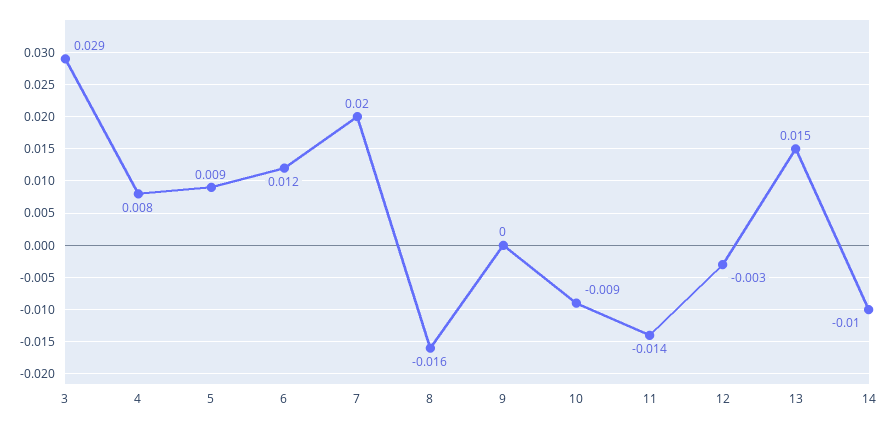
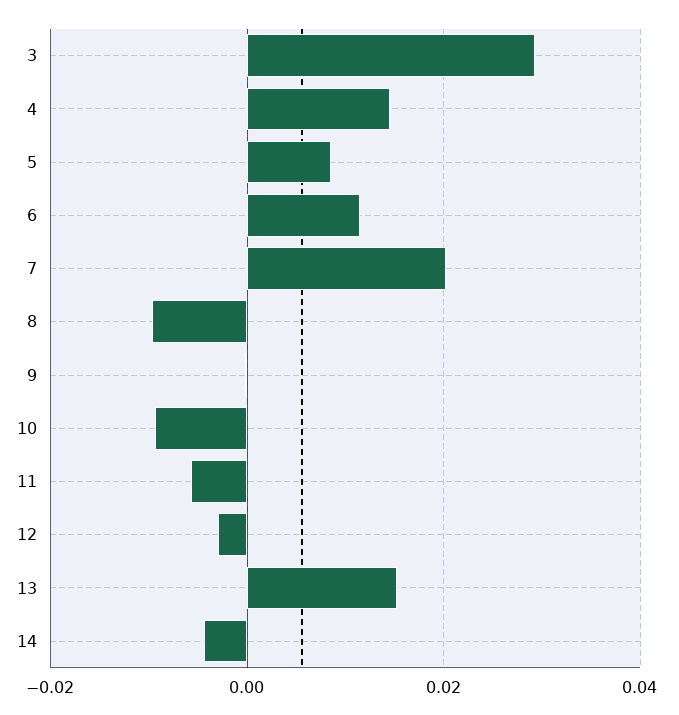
4: 0.008 -> 0.014
8: -0.016 -> -0.01
11: -0.014 -> -0.006
14: -0.01 -> -0.004

